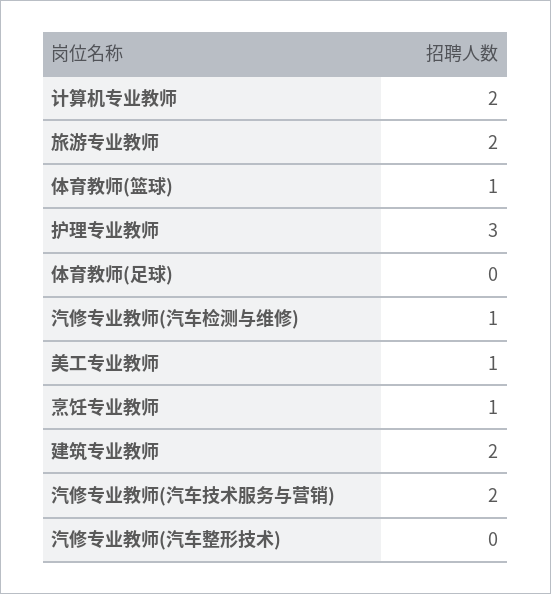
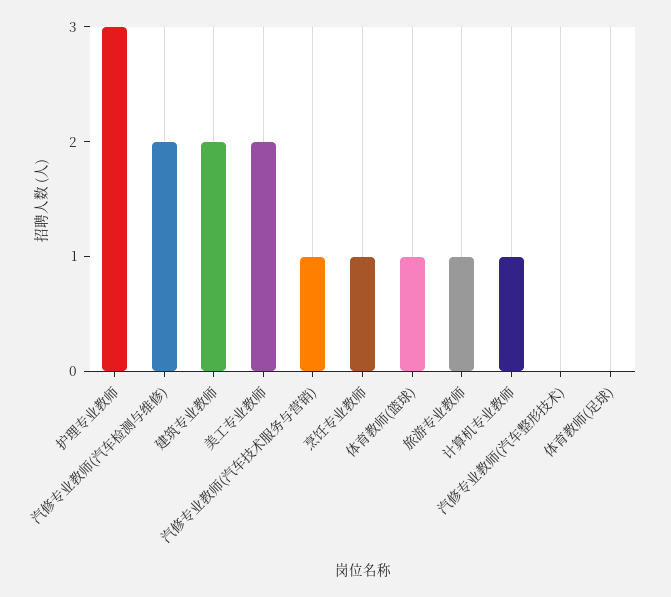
计算机专业教师: 2 -> 1
旅游专业教师: 2 -> 1
汽修专业教师(汽车检测与维修): 1 -> 2
美工专业教师: 1 -> 2
汽修专业教师(汽车技术服务与营销): 2 -> 1

